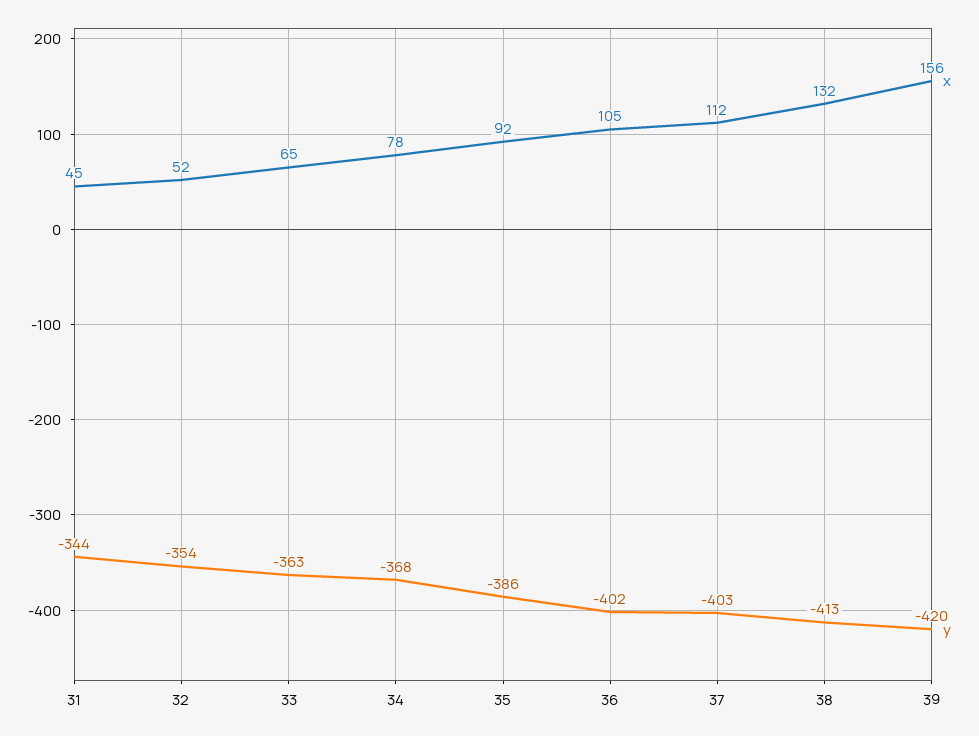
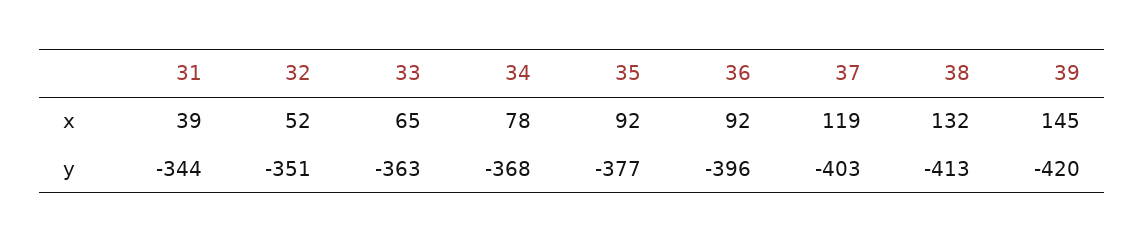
x, 31: 45 -> 39
y, 32: -354 -> -351
y, 35: -386 -> -377
x, 36: 105 -> 92
y, 36: -402 -> -396
x, 37: 112 -> 119
x, 39: 156 -> 145

